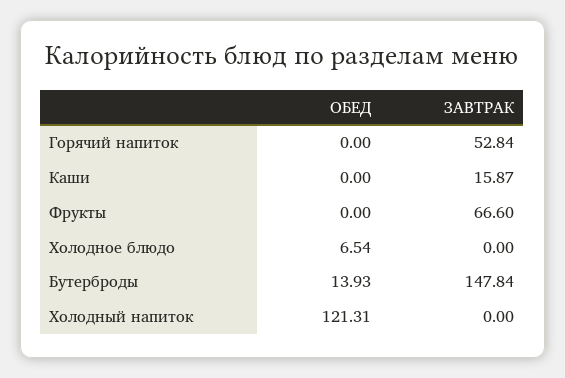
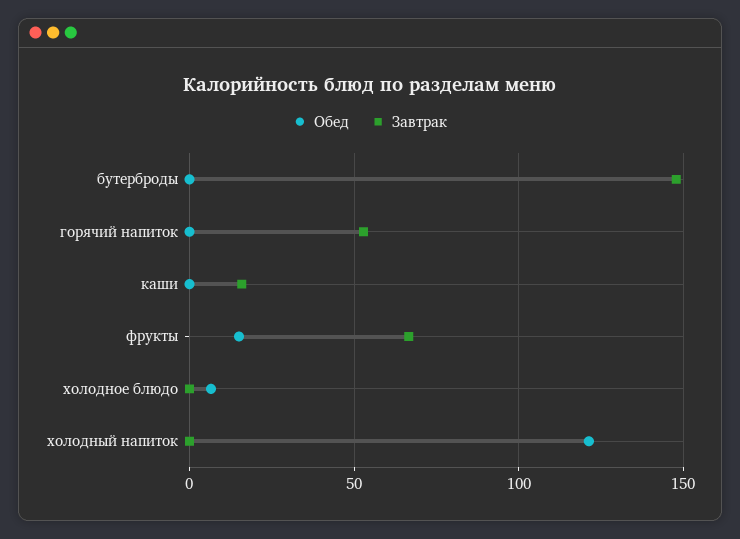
ОБЕД, Фрукты: 0 -> 15
ОБЕД, Бутерброды: 13.93 -> 0

